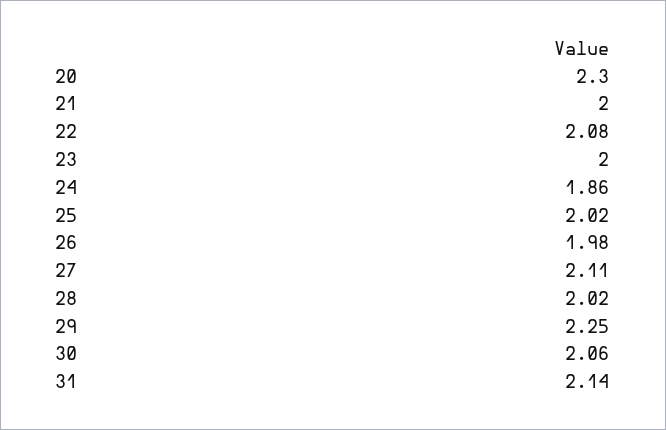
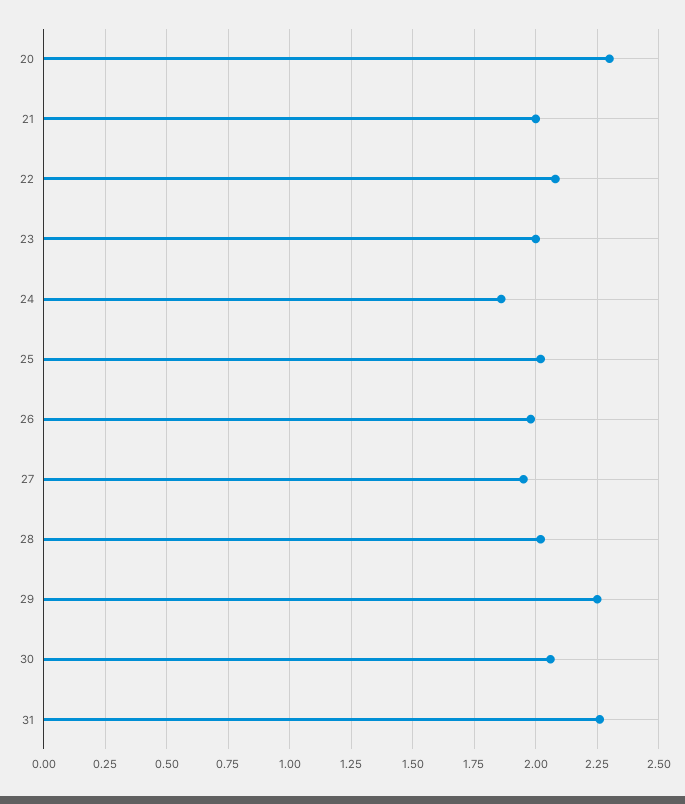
27: 2.11 -> 1.95
31: 2.14 -> 2.25

